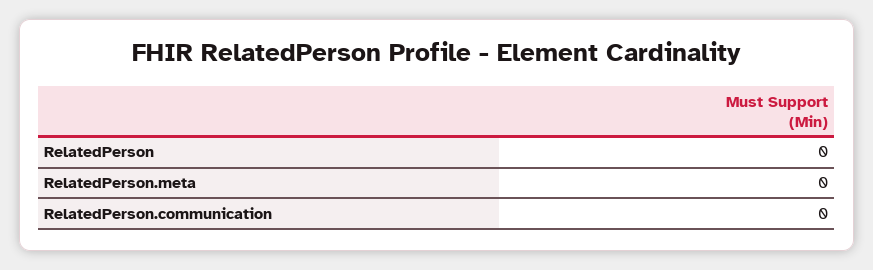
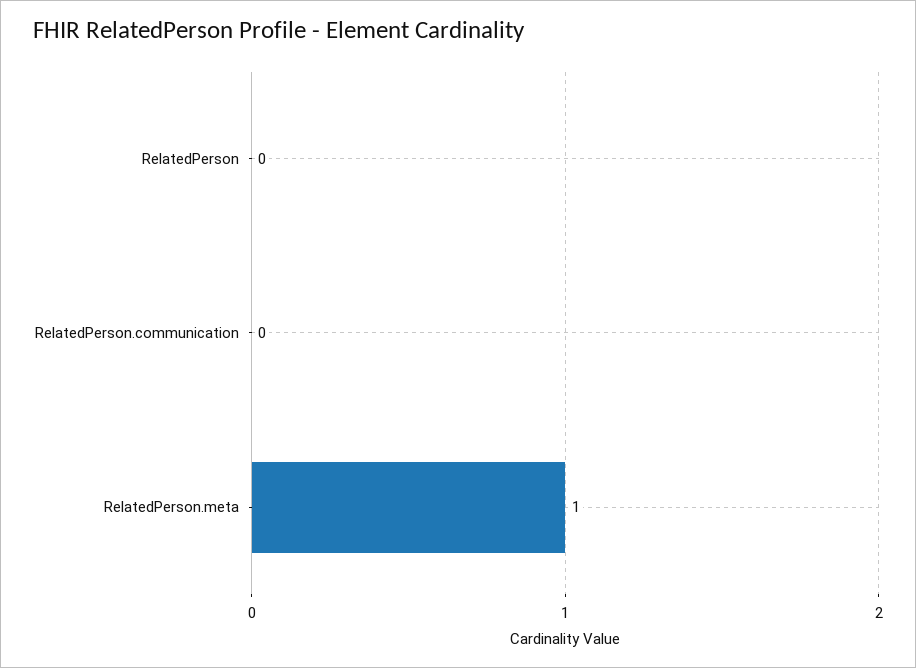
RelatedPerson.meta: 0 -> 1

